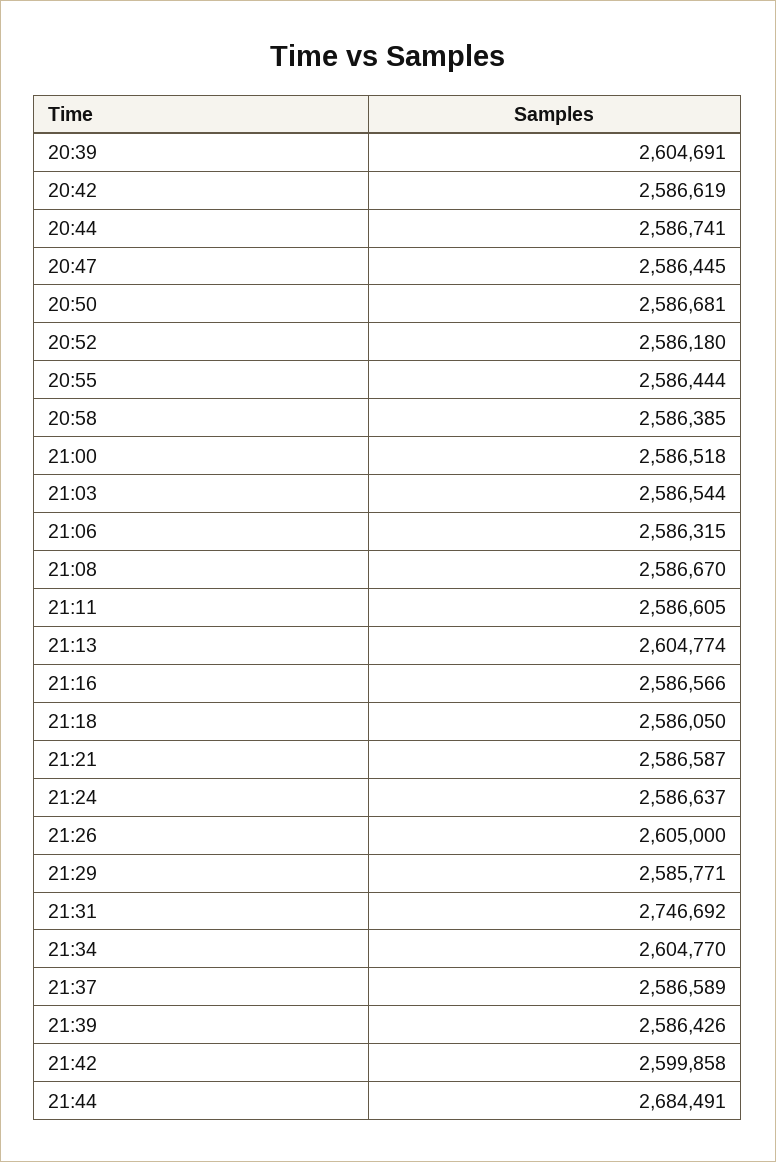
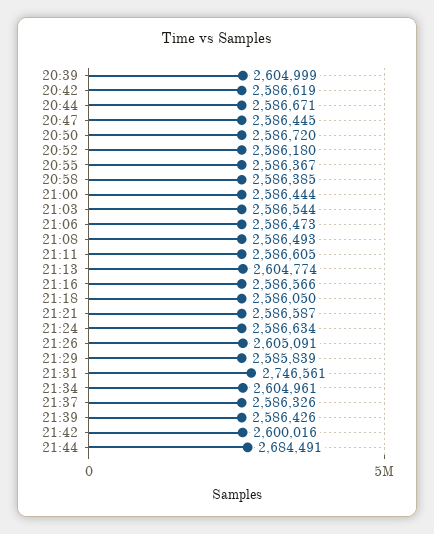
20:39: 2604691 -> 2604999
20:44: 2586741 -> 2586671
20:50: 2586681 -> 2586720
20:55: 2586444 -> 2586367
21:00: 2586518 -> 2586444
21:06: 2586315 -> 2586473
21:08: 2586670 -> 2586493
21:24: 2586637 -> 2586634
21:26: 2605000 -> 2605091
21:29: 2585771 -> 2585839
21:31: 2746692 -> 2746561
21:34: 2604770 -> 2604961
21:37: 2586589 -> 2586326
21:42: 2599858 -> 2600016

